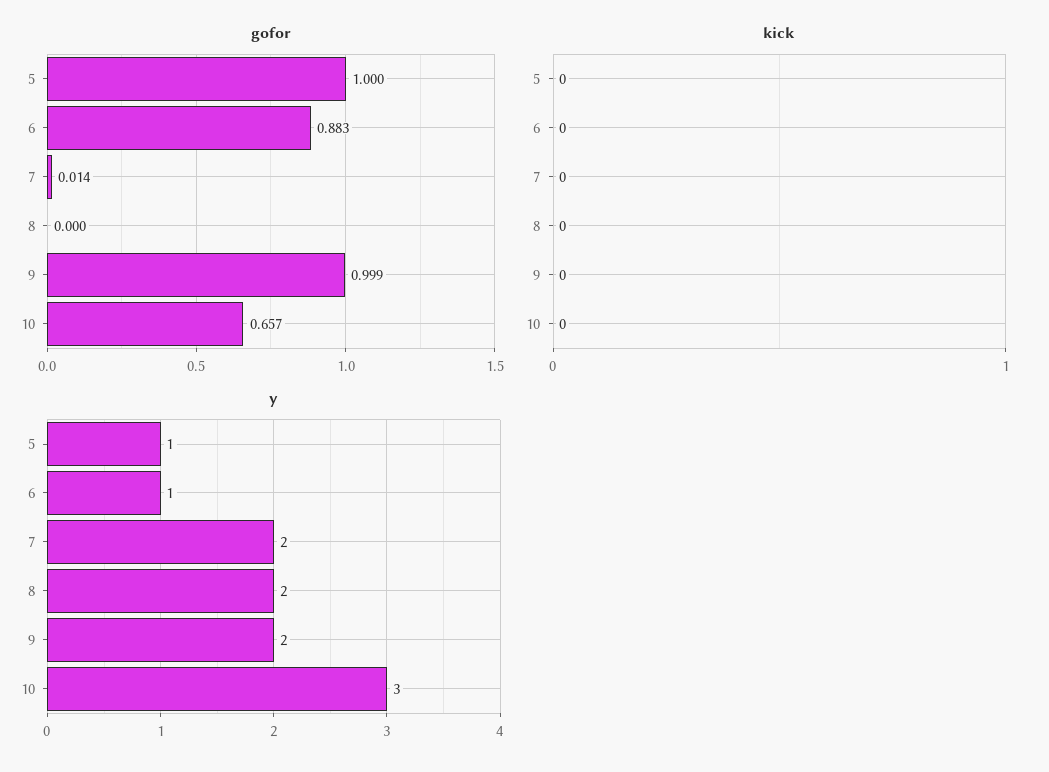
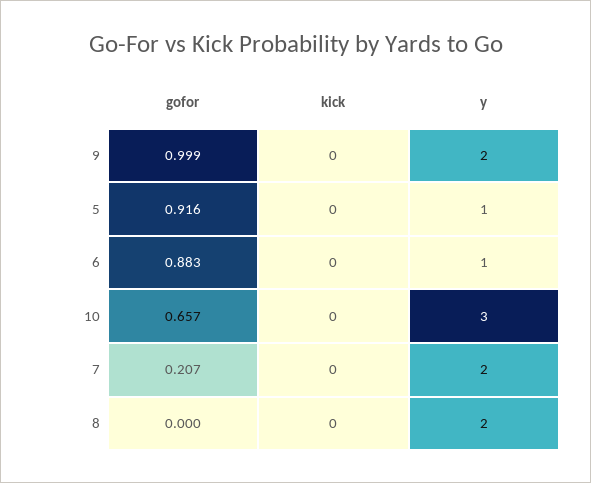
gofor, 5: 1 -> 0.916
gofor, 7: 0.014 -> 0.207

